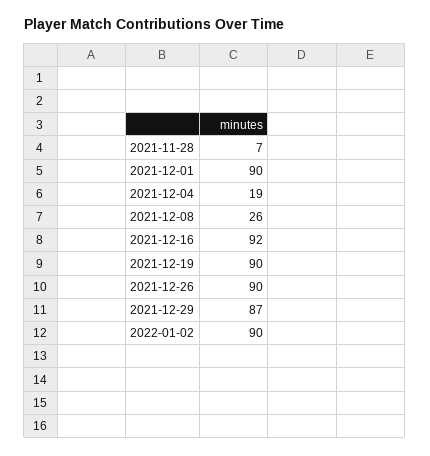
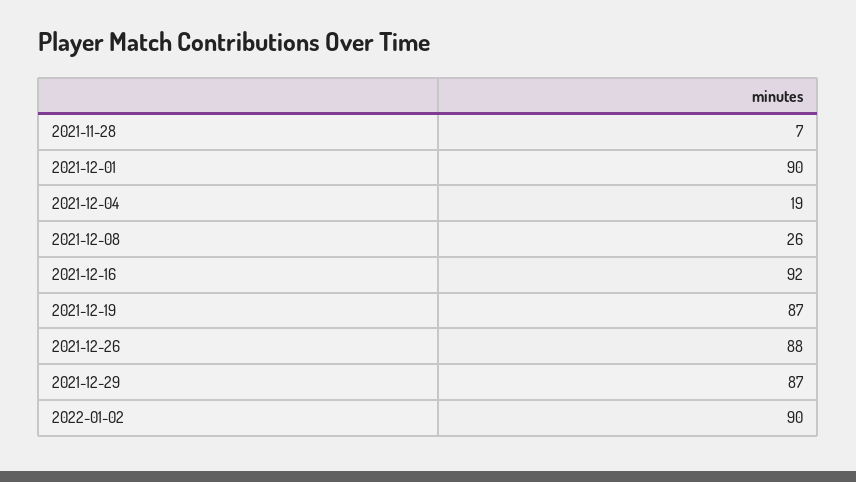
2021-12-19: 90 -> 87
2021-12-26: 90 -> 88

